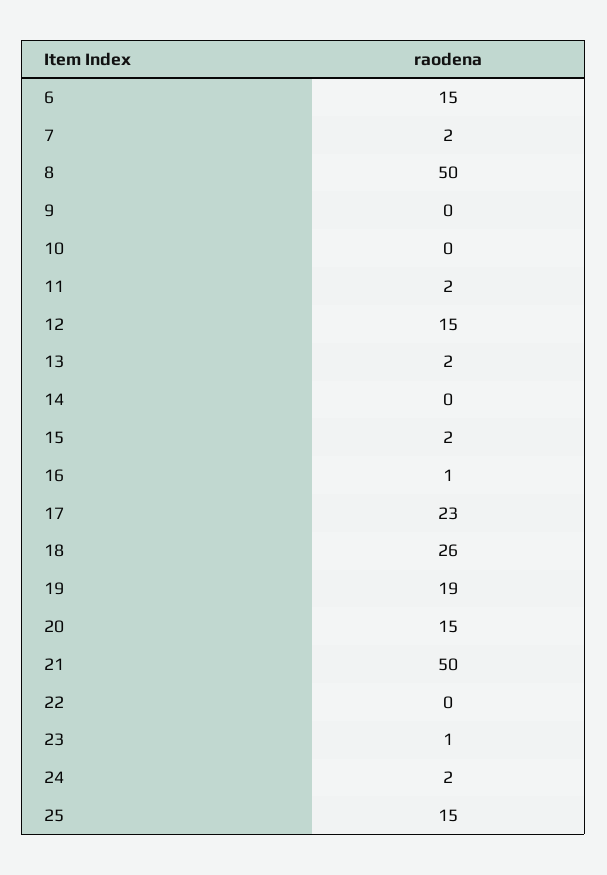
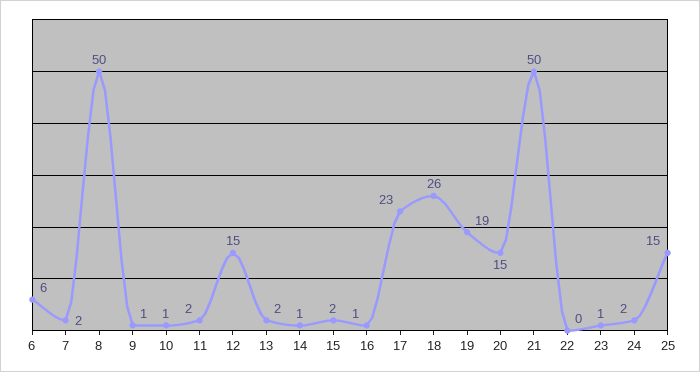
6: 15 -> 6
9: 0 -> 1
10: 0 -> 1
14: 0 -> 1

